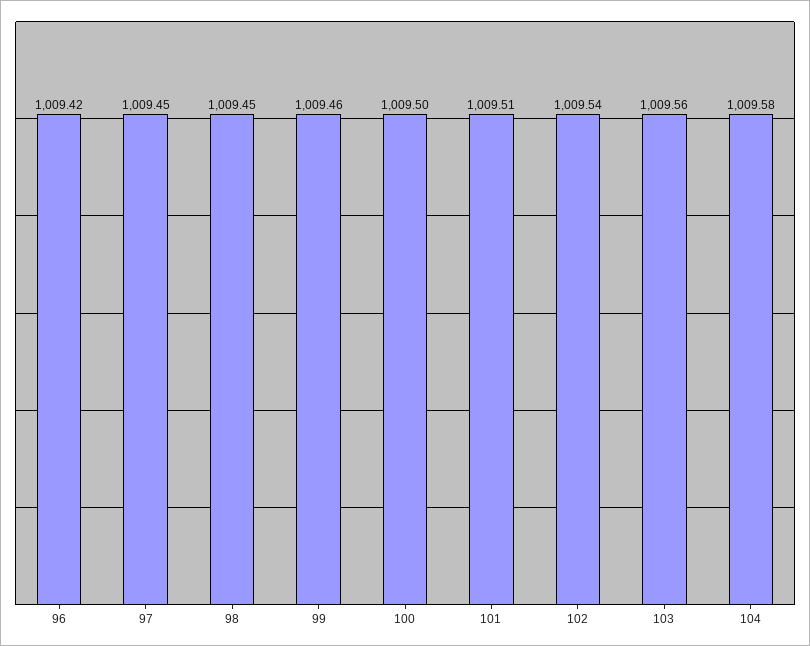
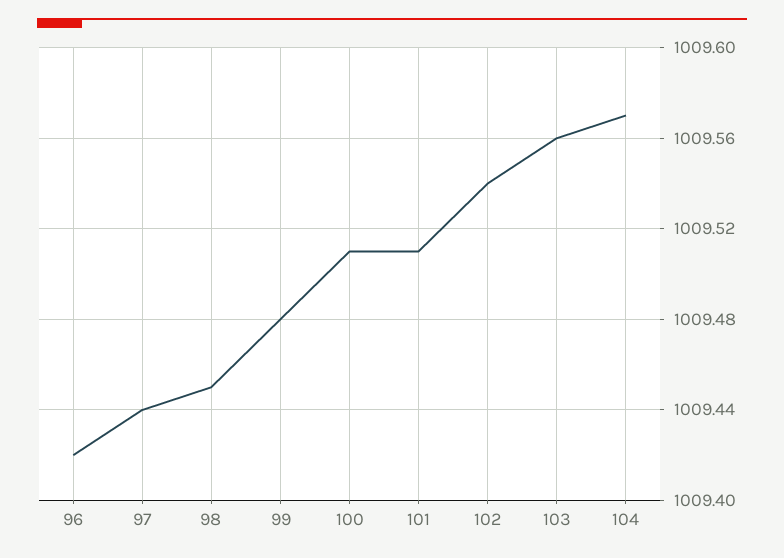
97: 1009.45 -> 1009.44
99: 1009.46 -> 1009.48
100: 1009.5 -> 1009.51
104: 1009.58 -> 1009.57

